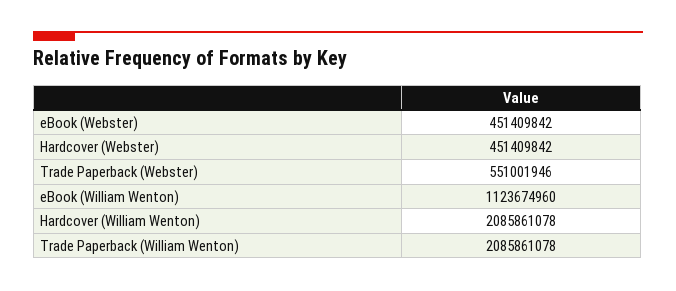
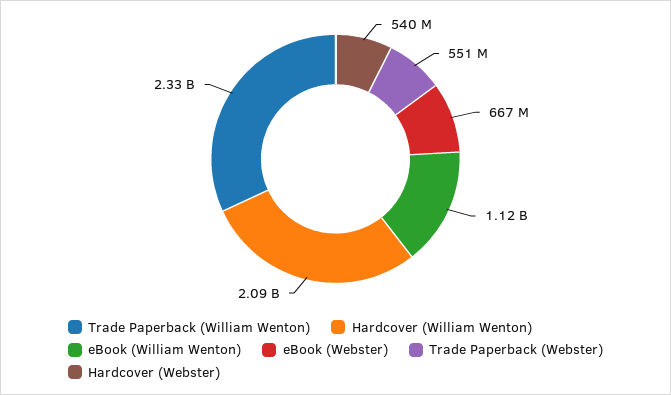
eBook (Webster): 451409842 -> 667000000
Hardcover (Webster): 451409842 -> 540000000
Trade Paperback (William Wenton): 2085861078 -> 2330000000

